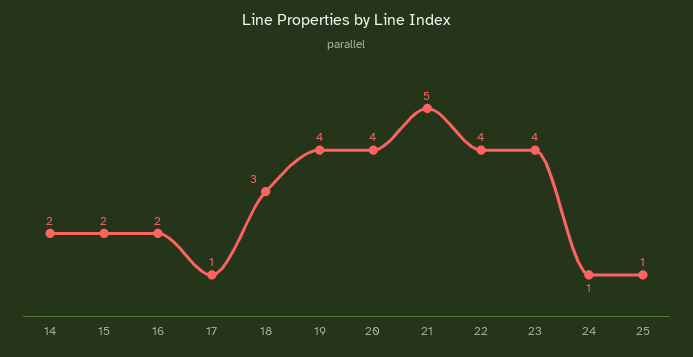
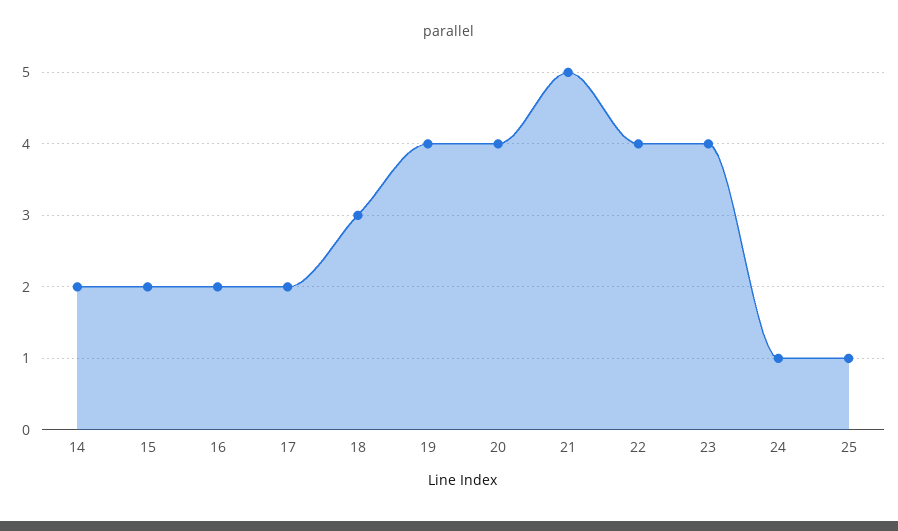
17: 1 -> 2

